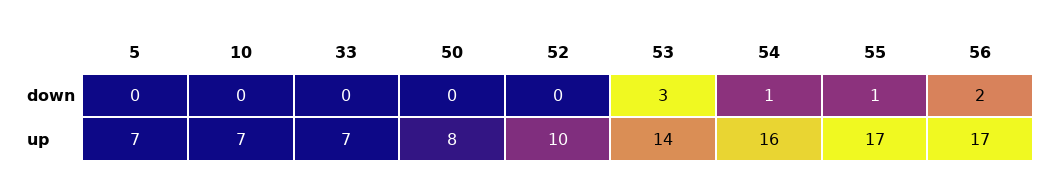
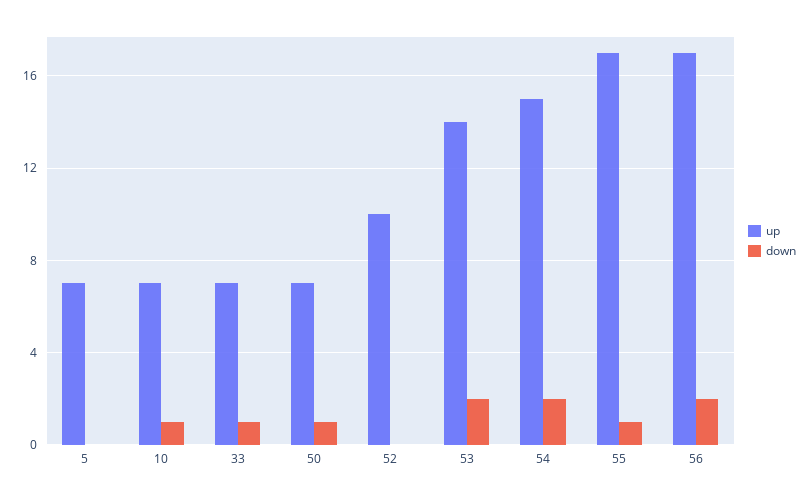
down, 10: 0 -> 1
down, 33: 0 -> 1
down, 50: 0 -> 1
down, 53: 3 -> 2
down, 54: 1 -> 2
up, 50: 8 -> 7
up, 54: 16 -> 15

